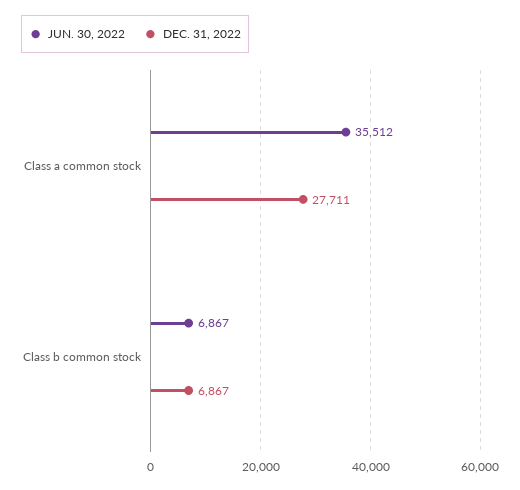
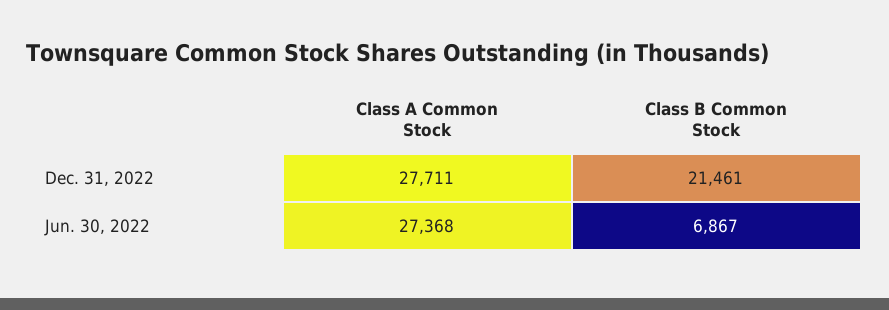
JUN. 30, 2022, Class a common stock: 35512 -> 27368
DEC. 31, 2022, Class b common stock: 6867 -> 21461

